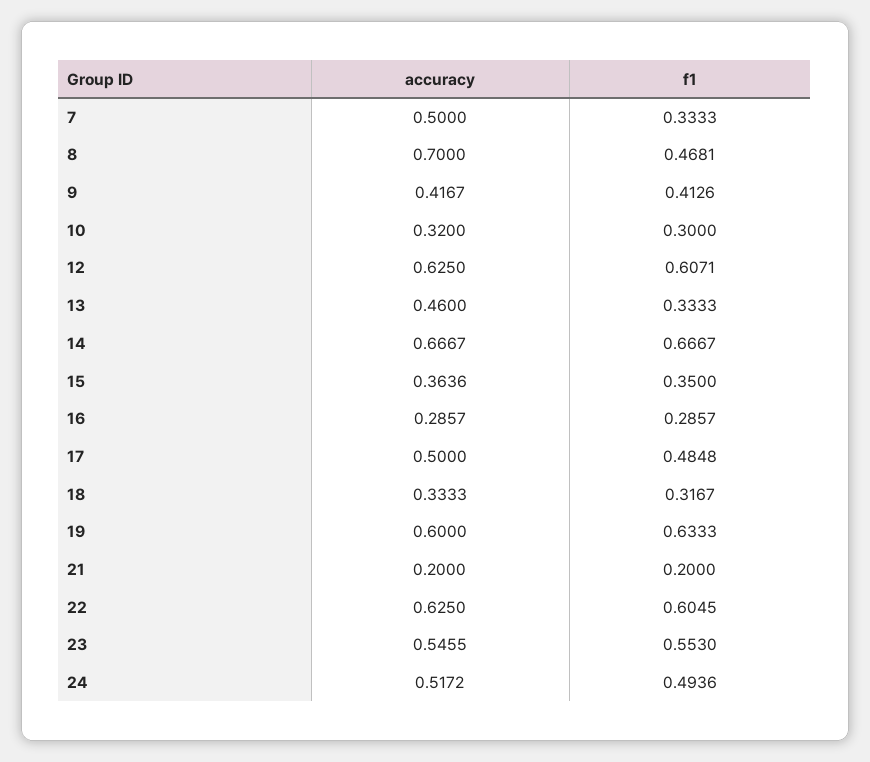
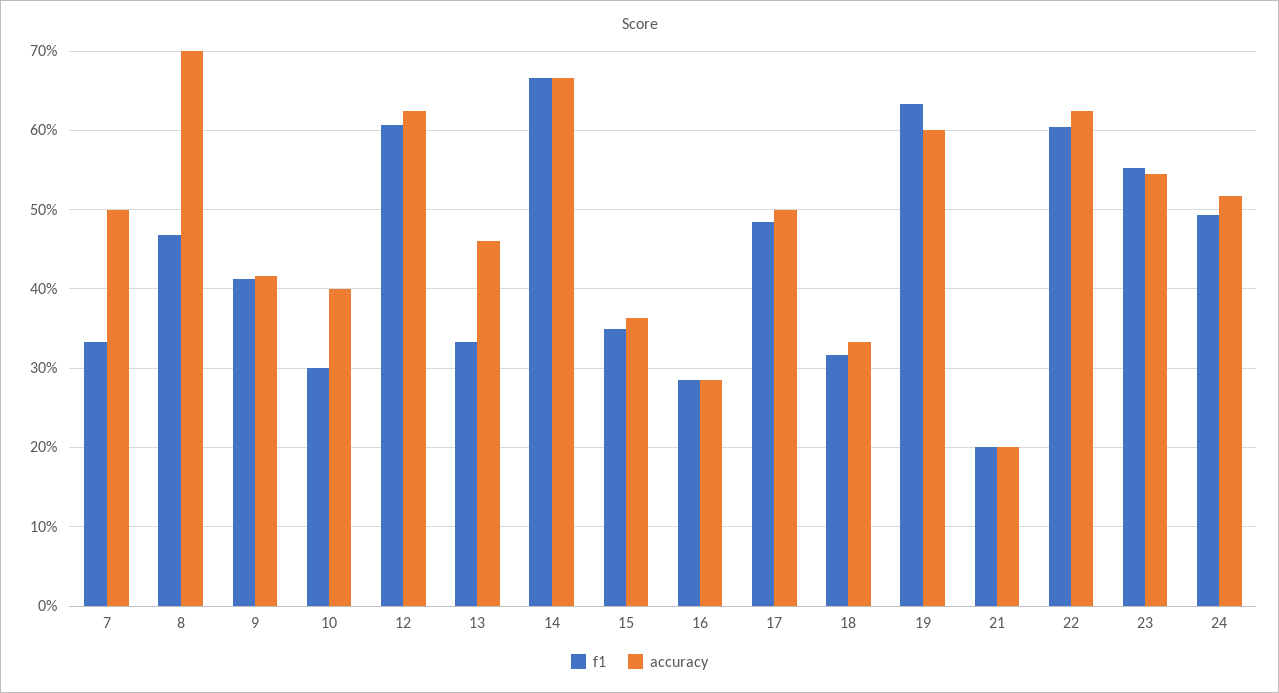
accuracy, 10: 0.32 -> 0.4

